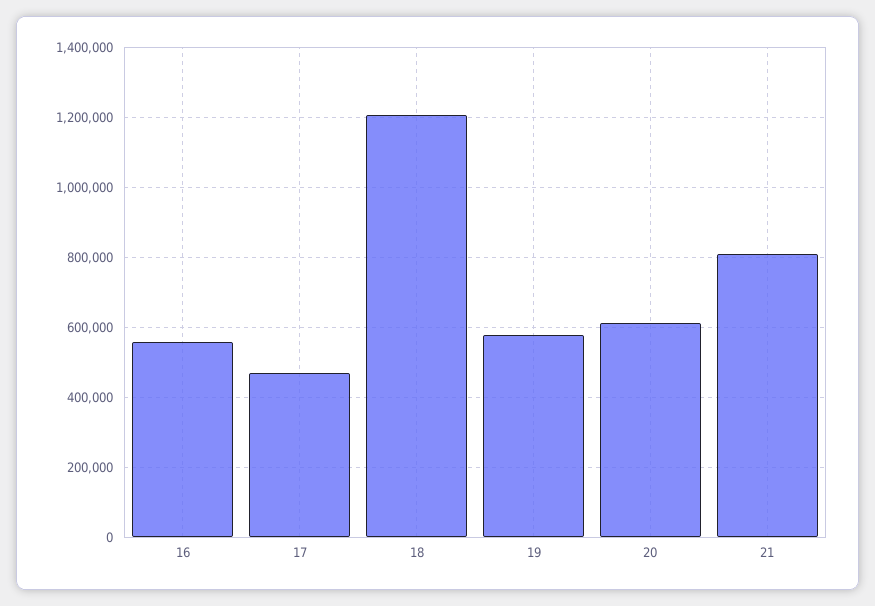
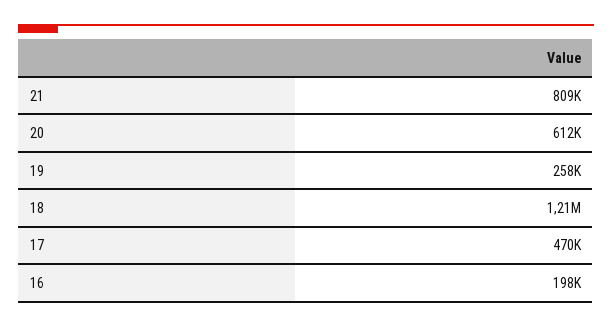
16: 560000 -> 198000
19: 580000 -> 258000

